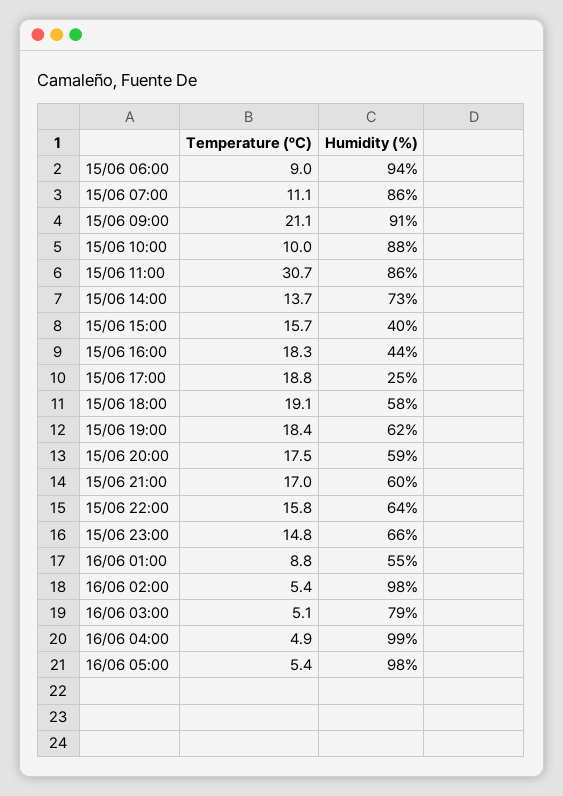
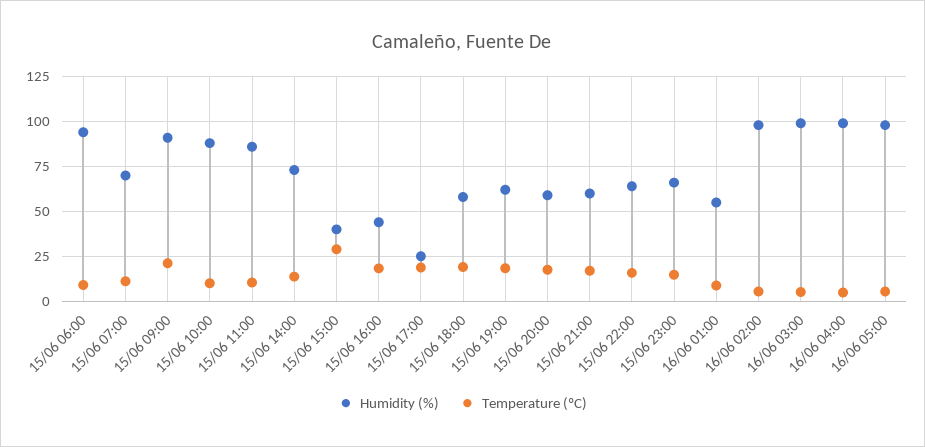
Humidity (%), 15/06 07:00: 86 -> 70
Temperature (ºC), 15/06 11:00: 30.7 -> 10
Temperature (ºC), 15/06 15:00: 15.7 -> 30
Humidity (%), 16/06 03:00: 79 -> 100

